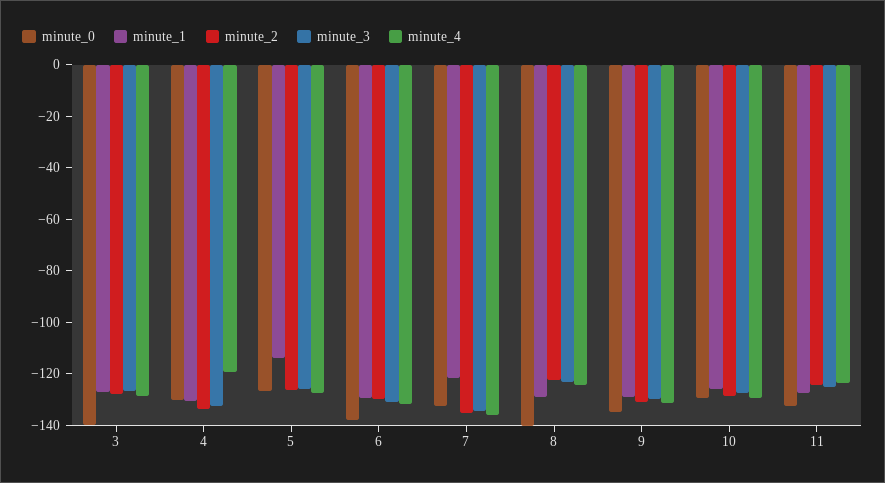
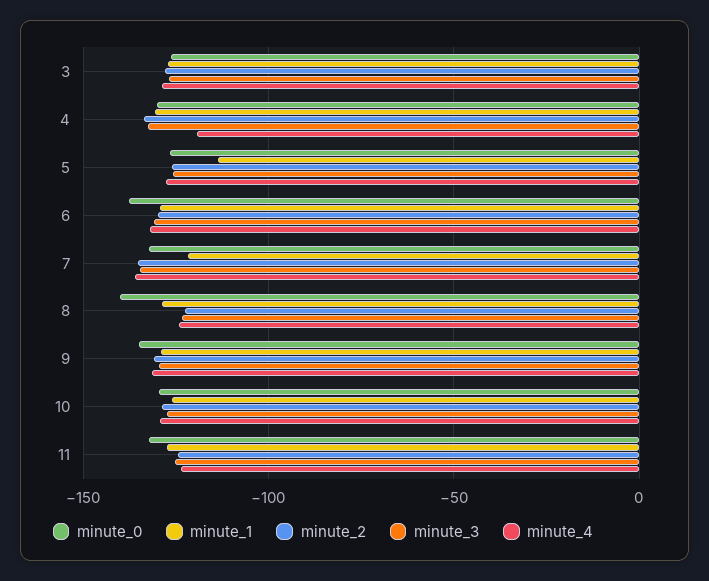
minute_0, 3: -140 -> -125

